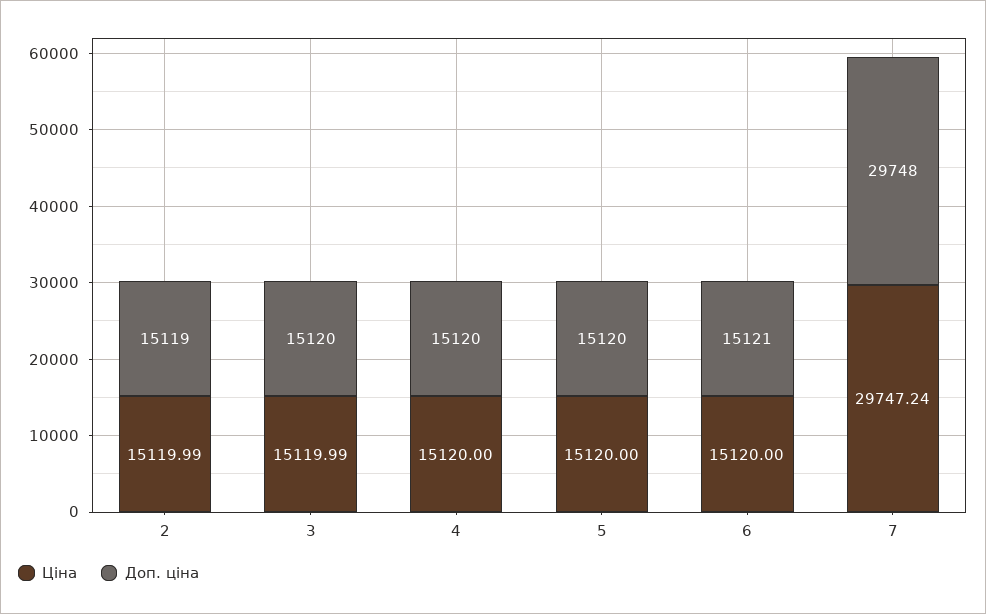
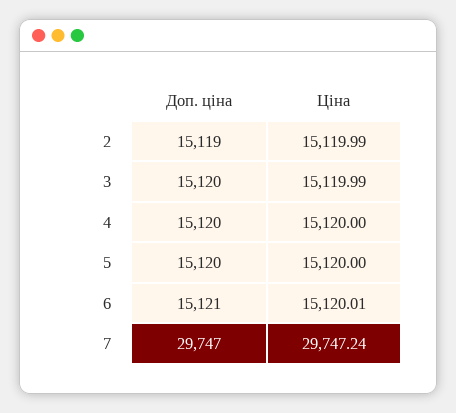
Ціна, 6: 15120 -> 15120.01
Доп. ціна, 7: 29748 -> 29747

